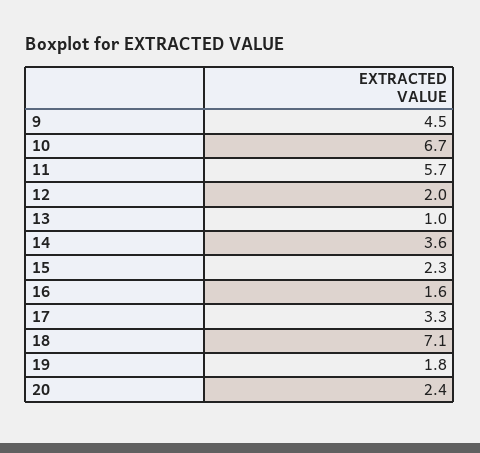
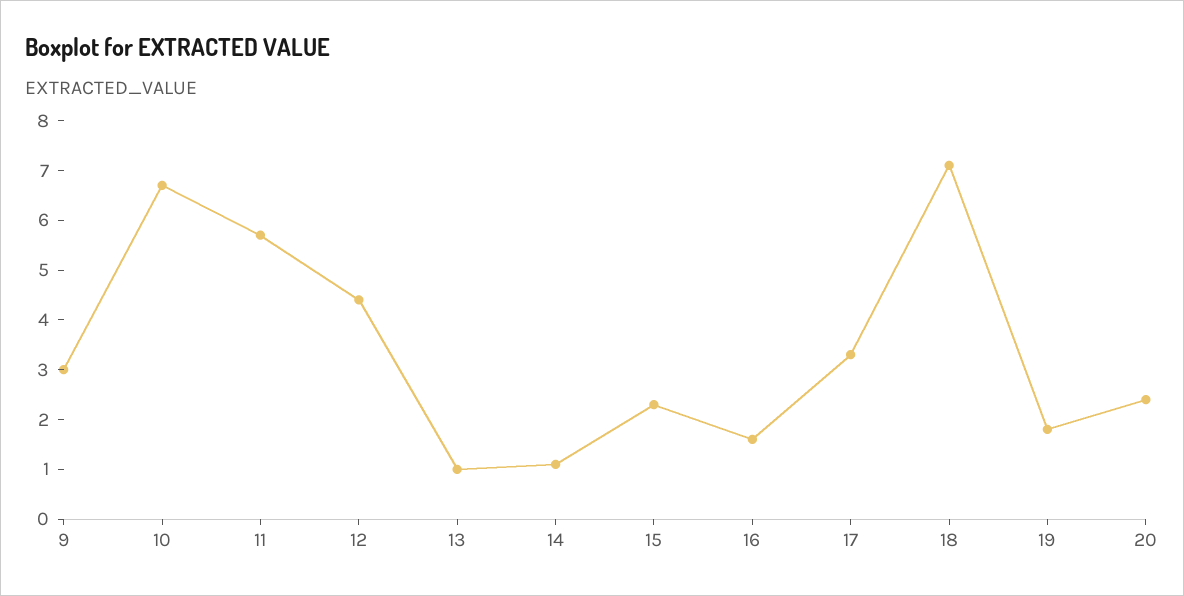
9: 4.5 -> 3
12: 2 -> 4.5
14: 3.6 -> 1

